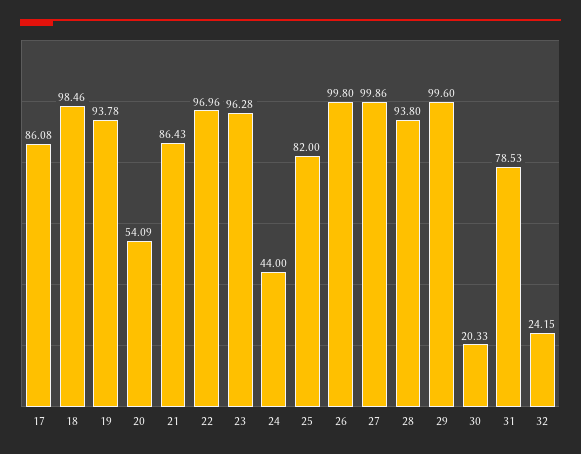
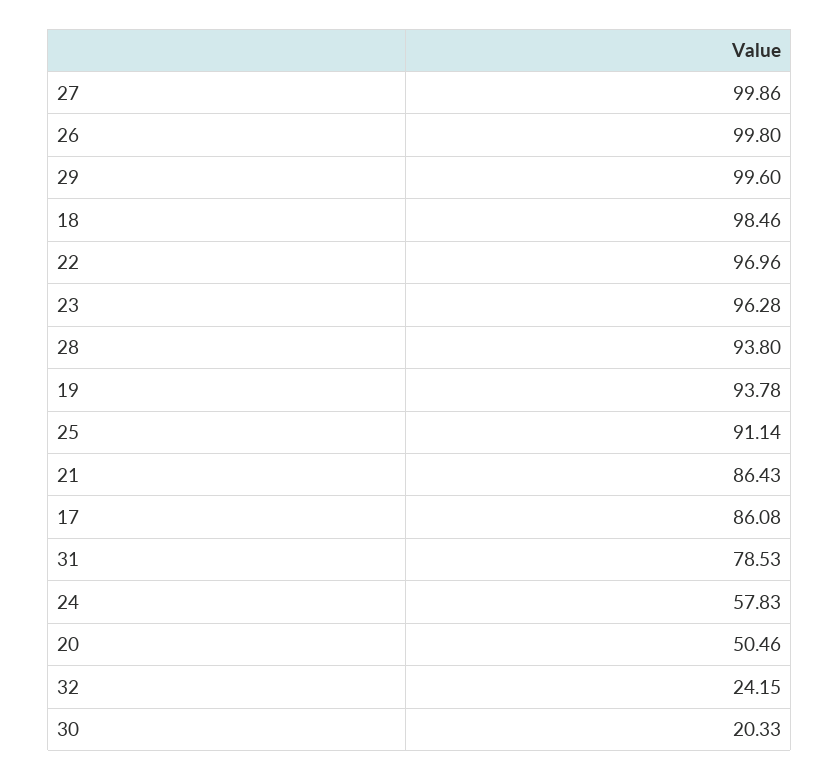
20: 54.09 -> 50.46
24: 44 -> 57.83
25: 82 -> 91.14

